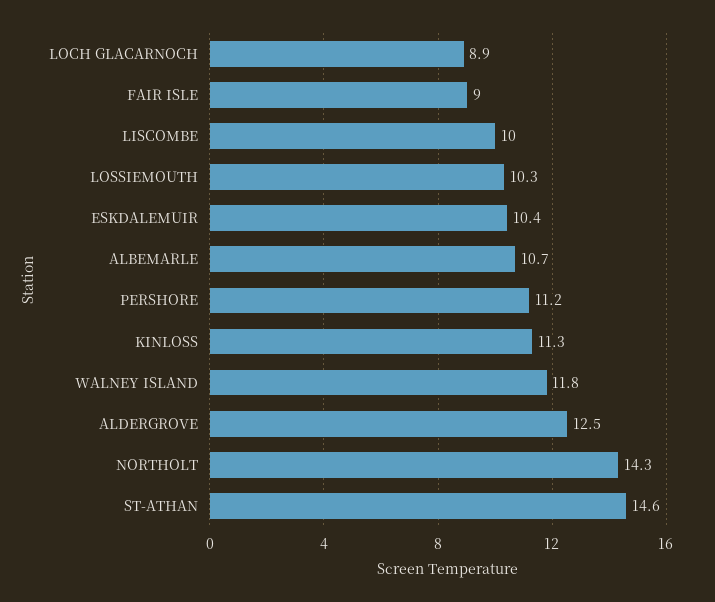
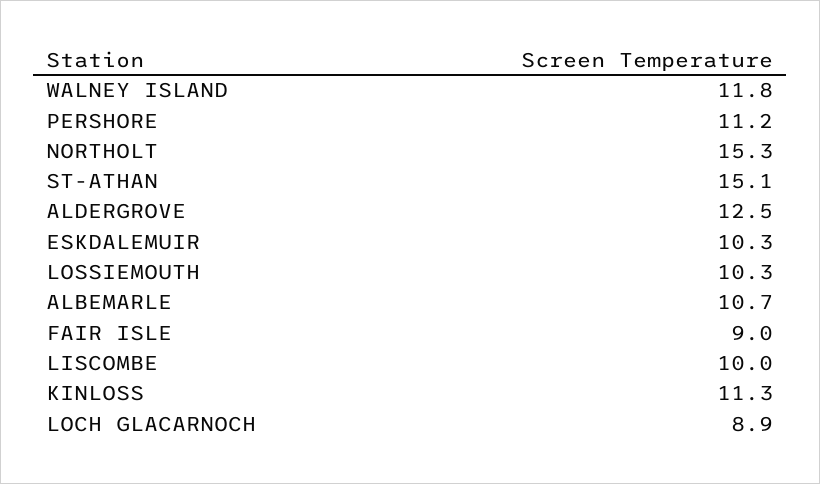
ESKDALEMUIR: 10.4 -> 10.3
NORTHOLT: 14.3 -> 15.3
ST-ATHAN: 14.6 -> 15.1

